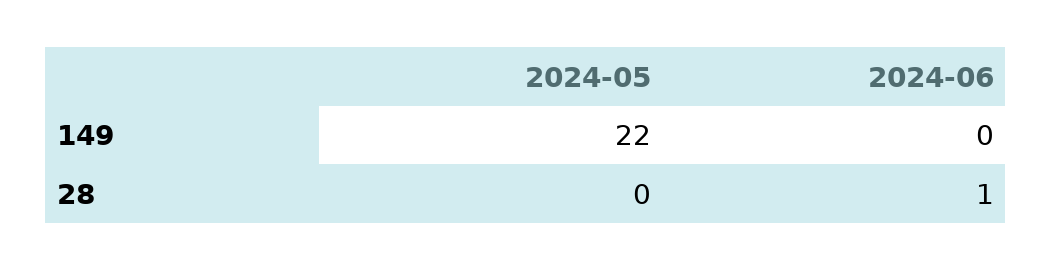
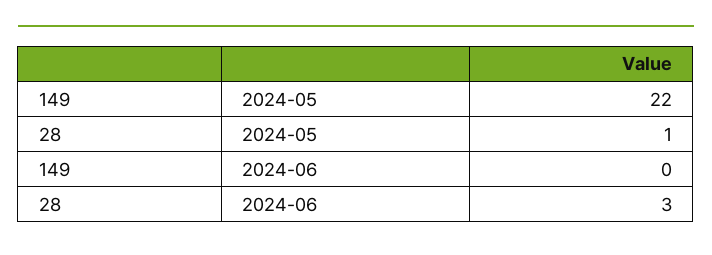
2024-05, 28: 0 -> 1
2024-06, 28: 1 -> 3

